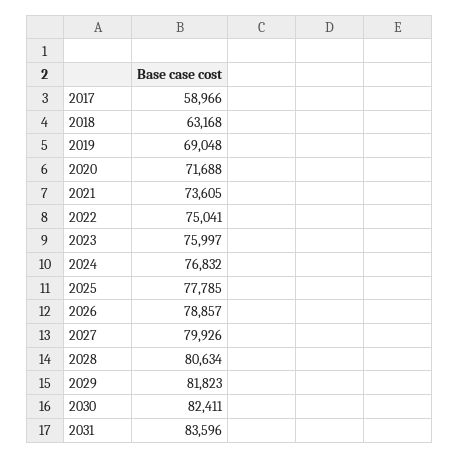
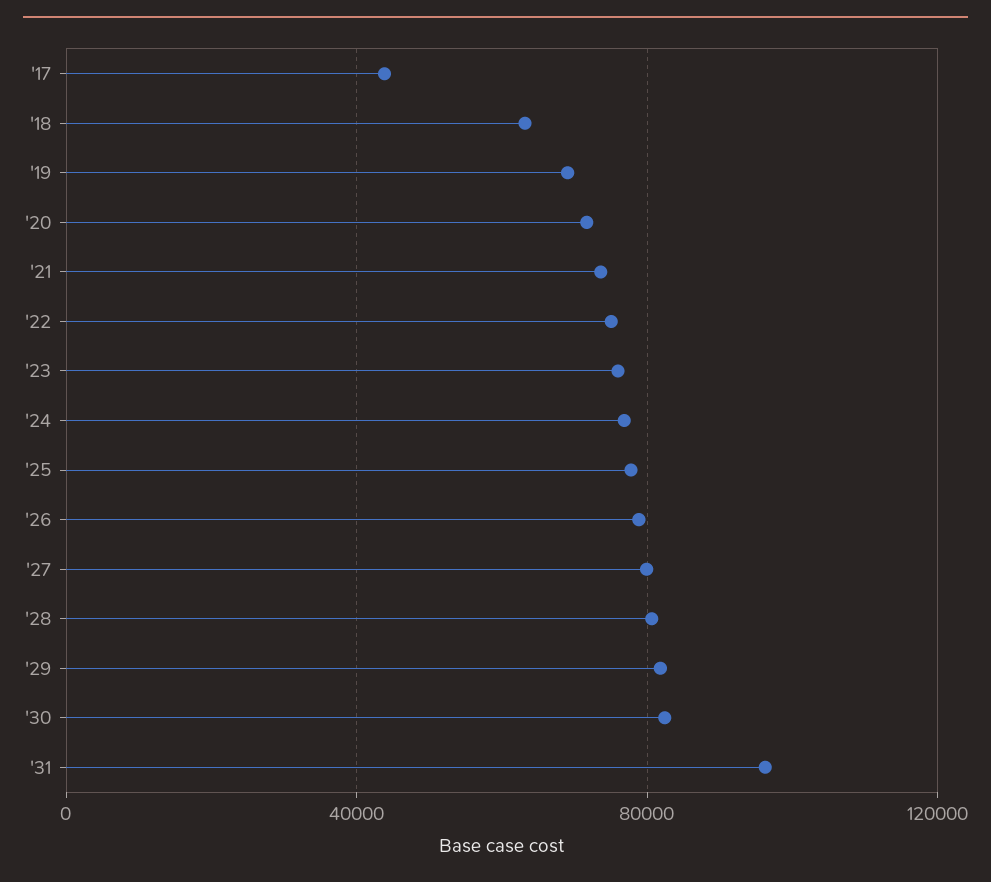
2017: 58966 -> 45000
2031: 83596 -> 95000

